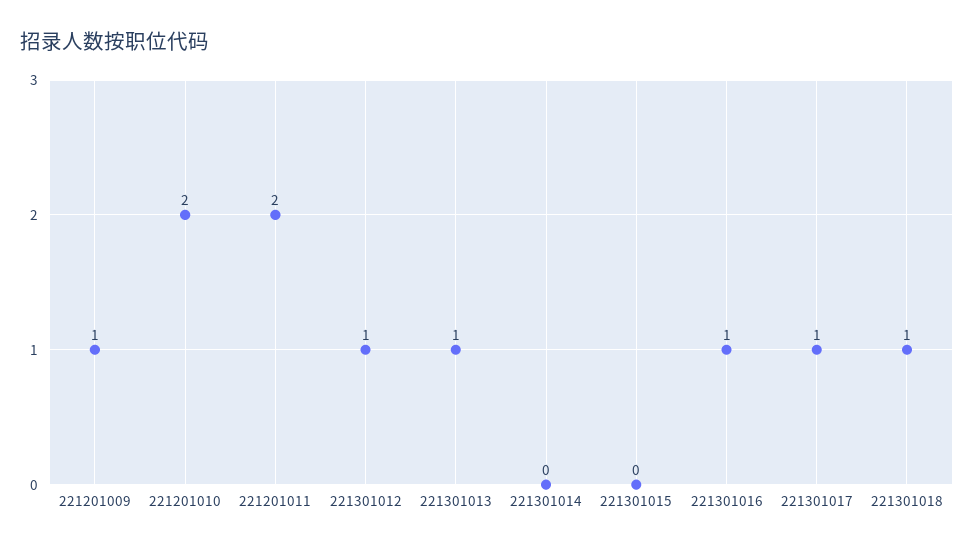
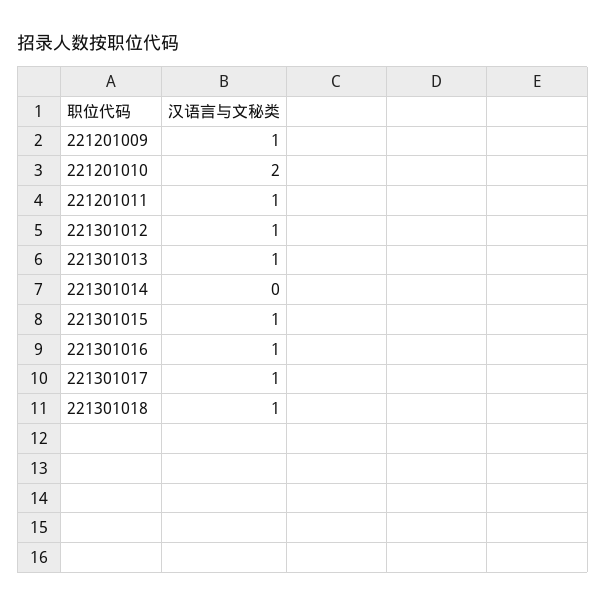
221201011: 2 -> 1
221301015: 0 -> 1

